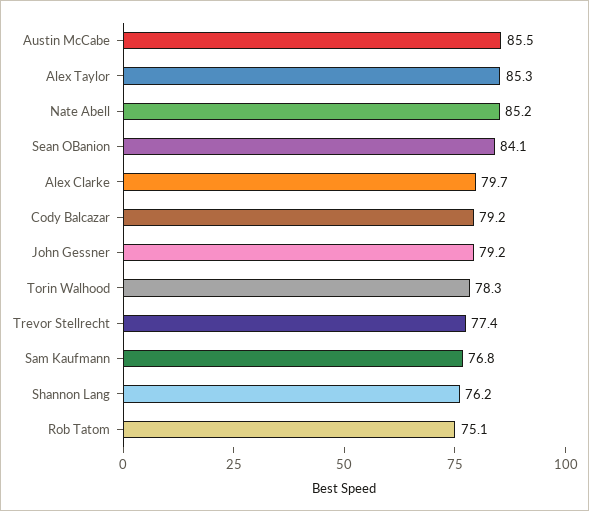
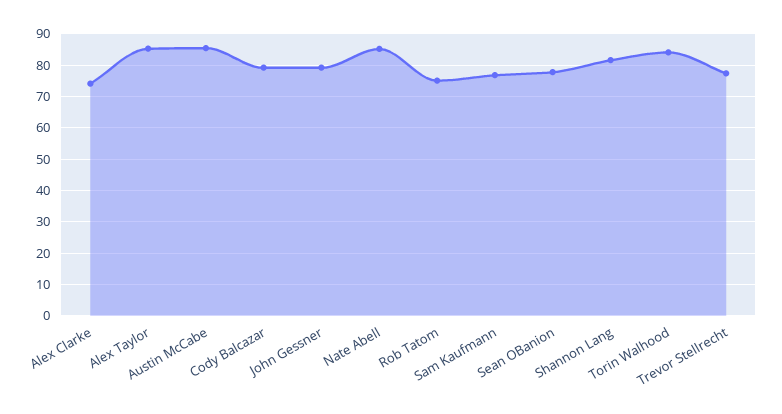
Sean OBanion: 84.1 -> 78
Alex Clarke: 79.7 -> 74
Torin Walhood: 78.3 -> 84
Shannon Lang: 76.2 -> 82

